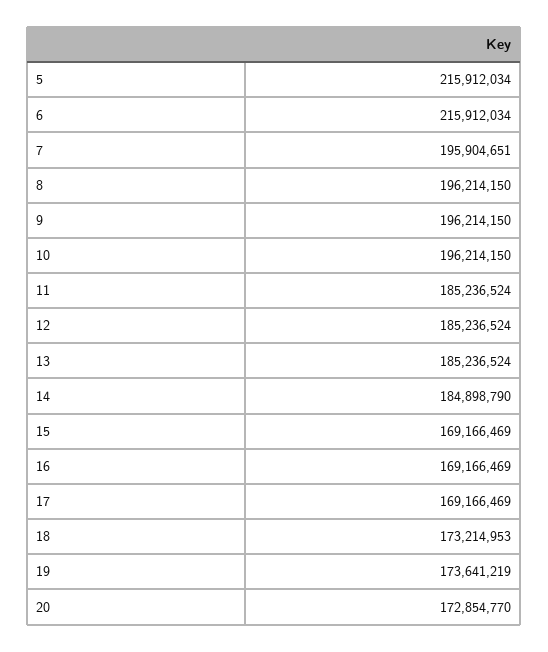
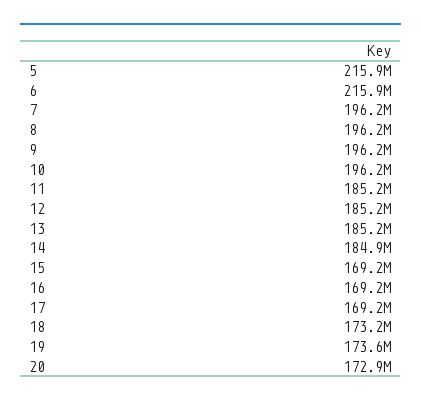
7: 195904651 -> 196200000

